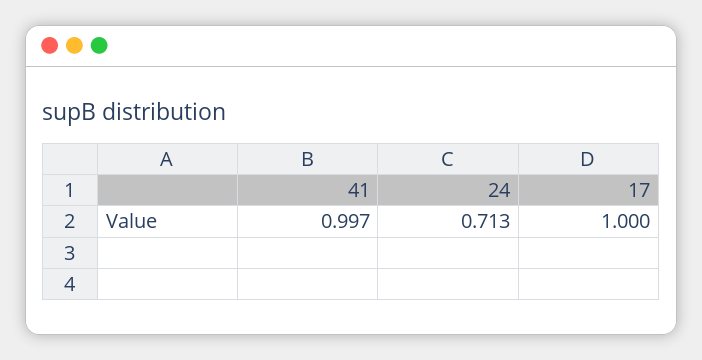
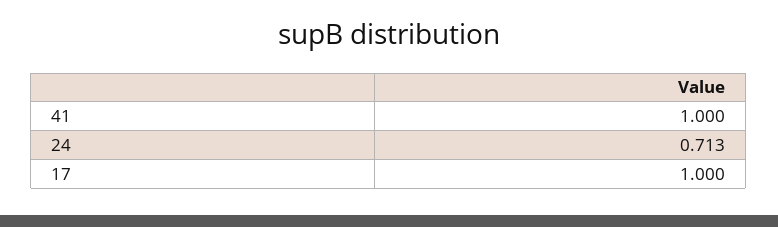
41: 0.997 -> 1

